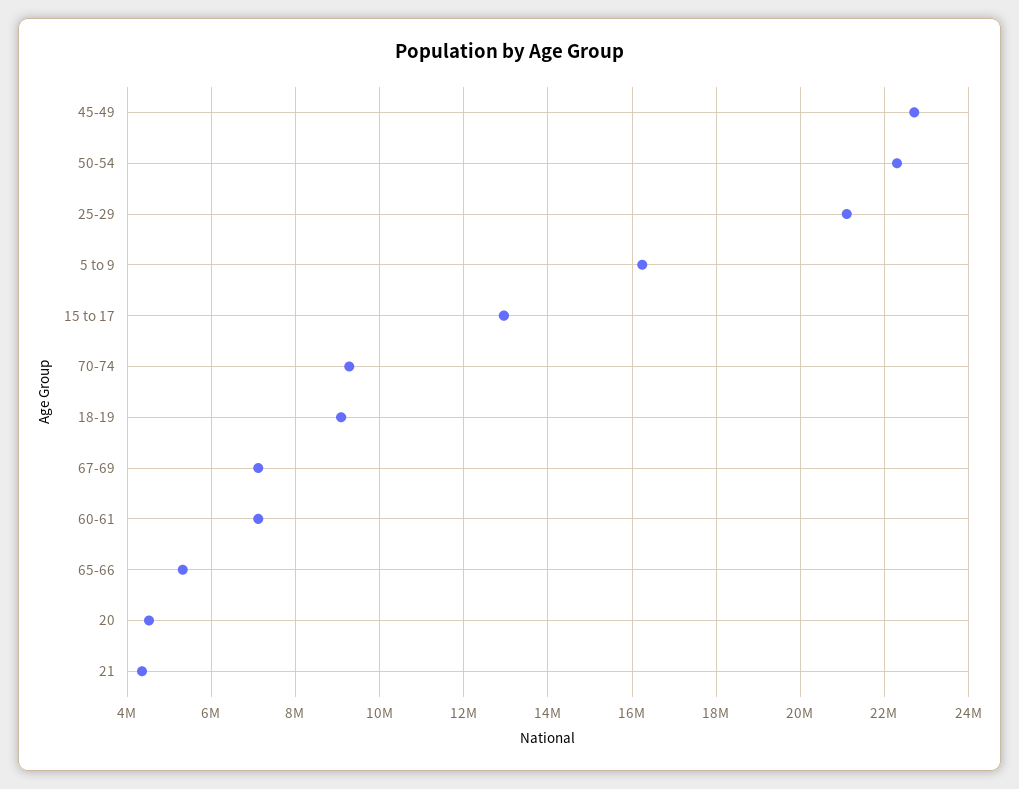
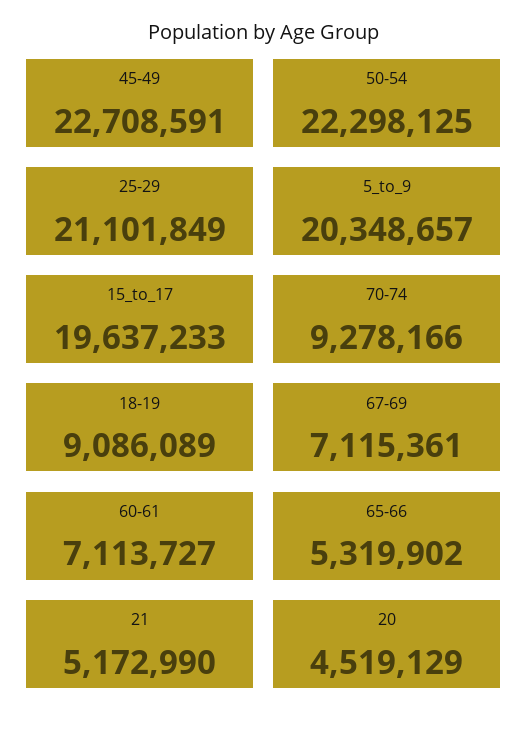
5 to 9: 16200000 -> 20348657
15 to 17: 13000000 -> 19637233
21: 4400000 -> 5172990

